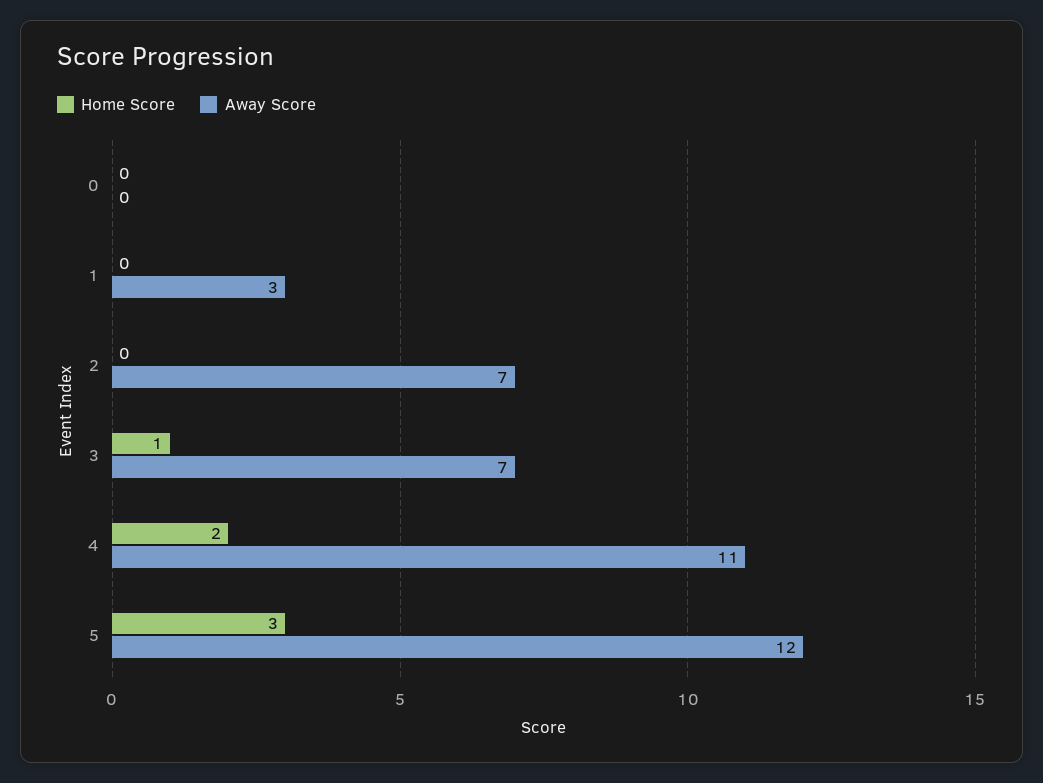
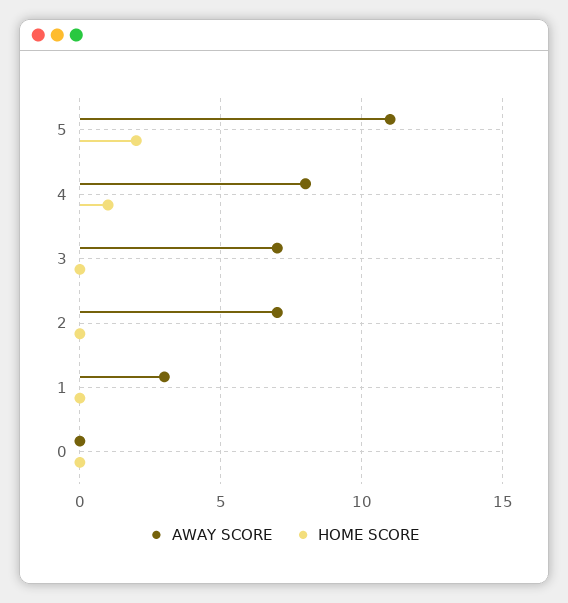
Home Score, 3: 1 -> 0
Home Score, 4: 2 -> 1
Away Score, 4: 11 -> 8
Home Score, 5: 3 -> 2
Away Score, 5: 12 -> 11

